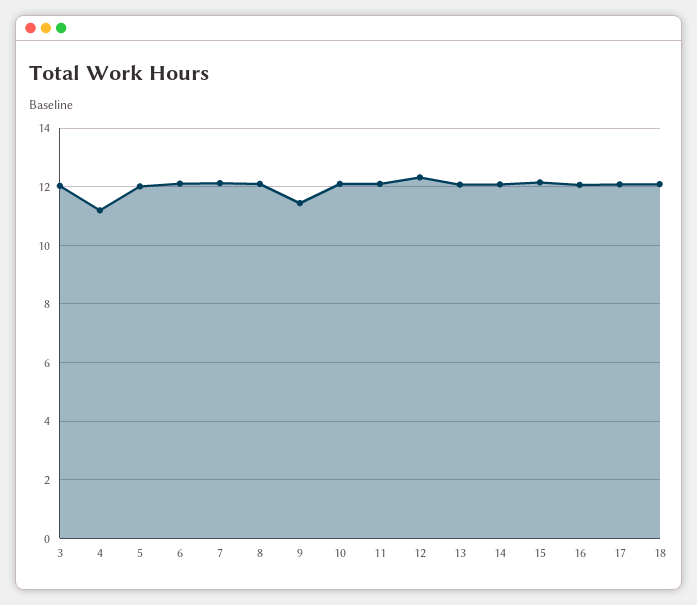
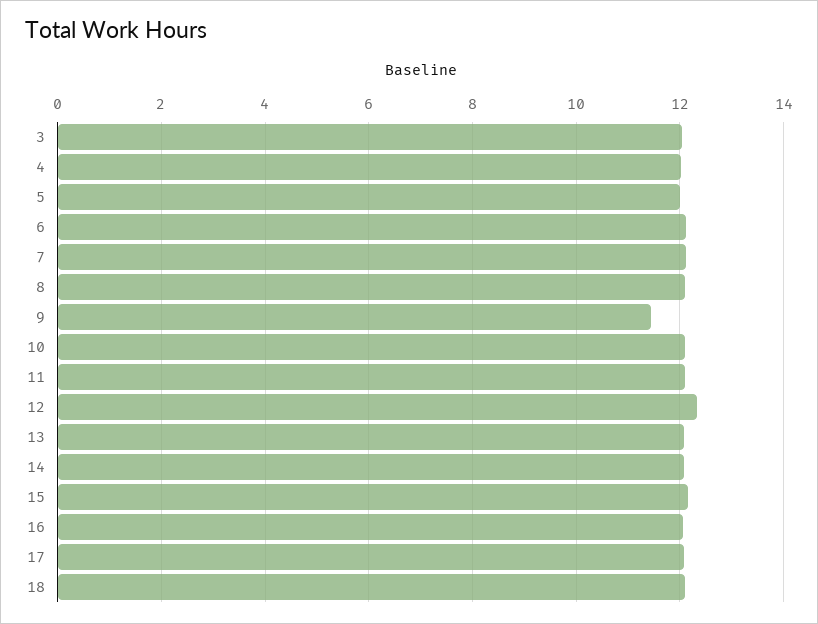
4: 11.25 -> 12

